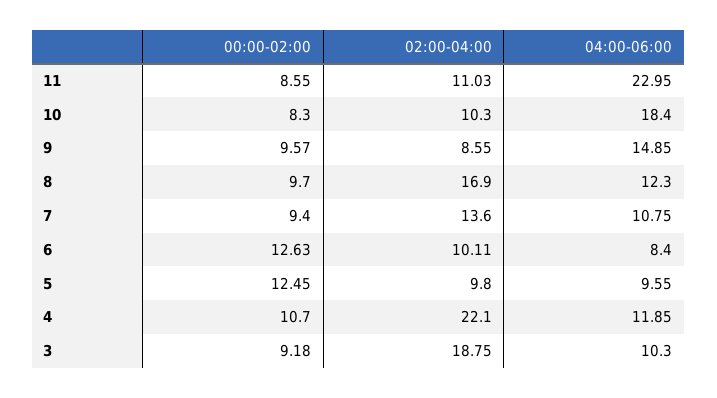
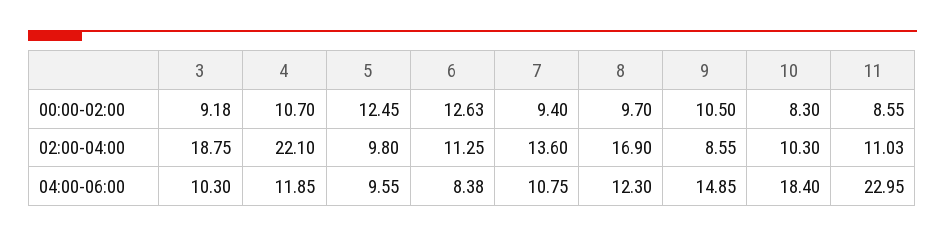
00:00-02:00, 9: 9.57 -> 10.5
02:00-04:00, 6: 10.11 -> 11.25
04:00-06:00, 6: 8.4 -> 8.38

